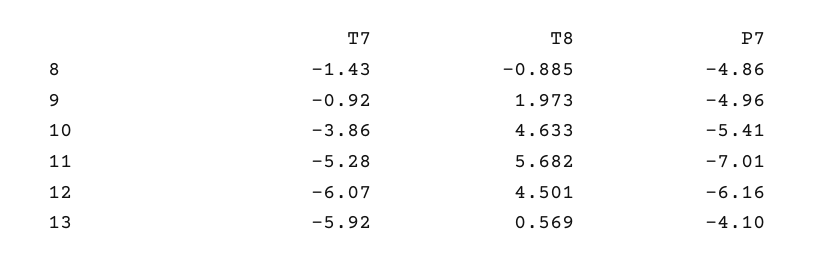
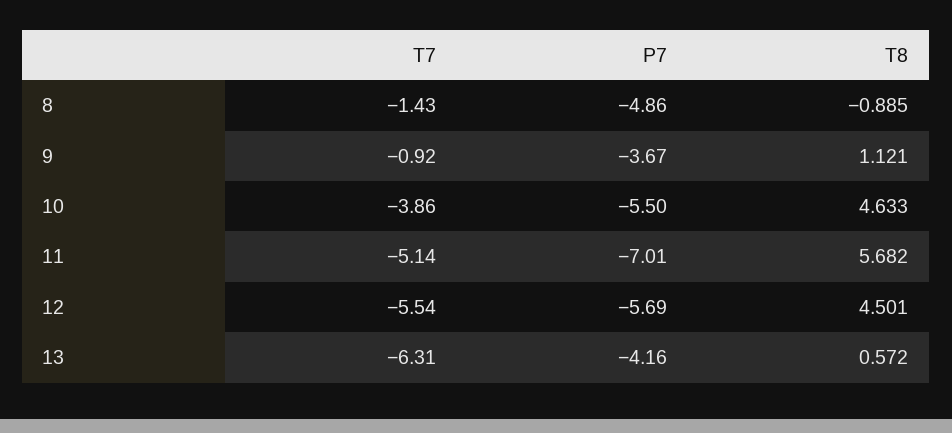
T8, 9: 1.973 -> 1.121
P7, 9: -4.96 -> -3.67
P7, 10: -5.41 -> -5.5
T7, 11: -5.28 -> -5.14
T7, 12: -6.07 -> -5.54
P7, 12: -6.16 -> -5.69
T7, 13: -5.92 -> -6.31
T8, 13: 0.569 -> 0.572
P7, 13: -4.1 -> -4.16

